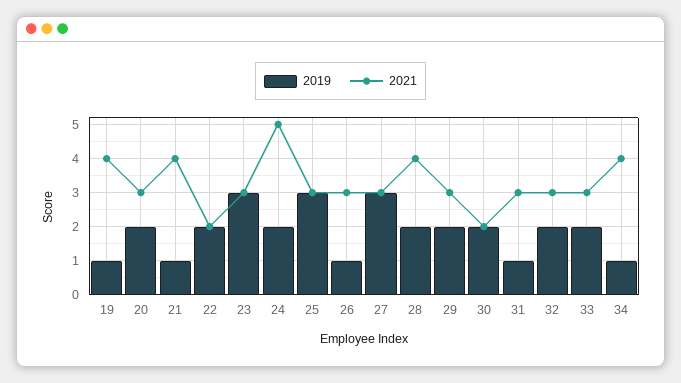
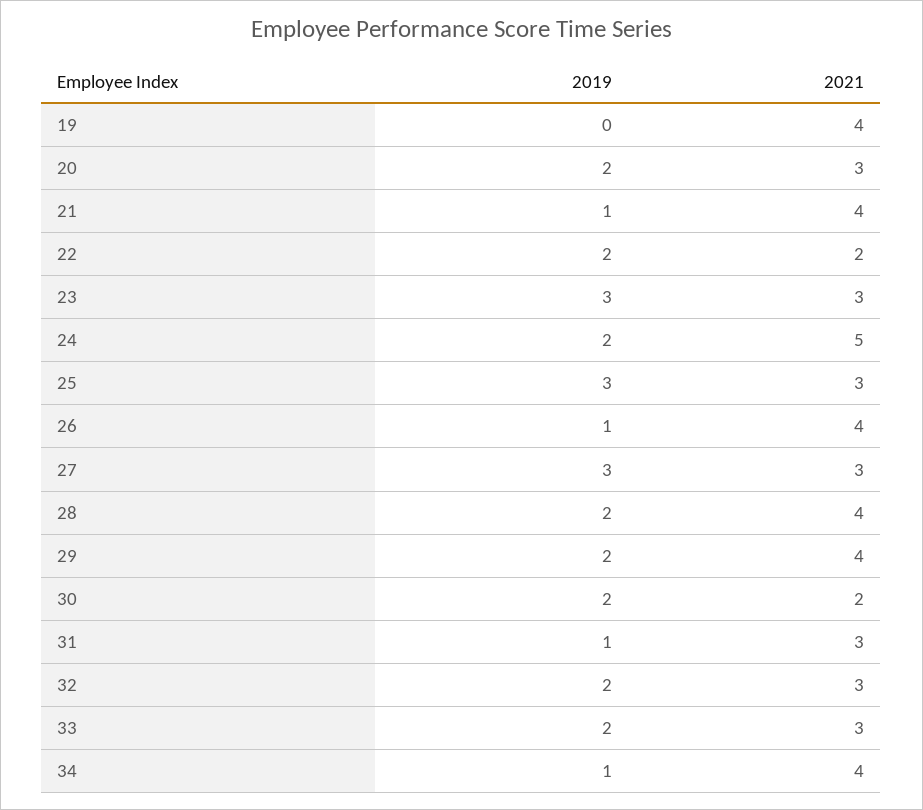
2019, 19: 1 -> 0
2021, 26: 3 -> 4
2021, 29: 3 -> 4

